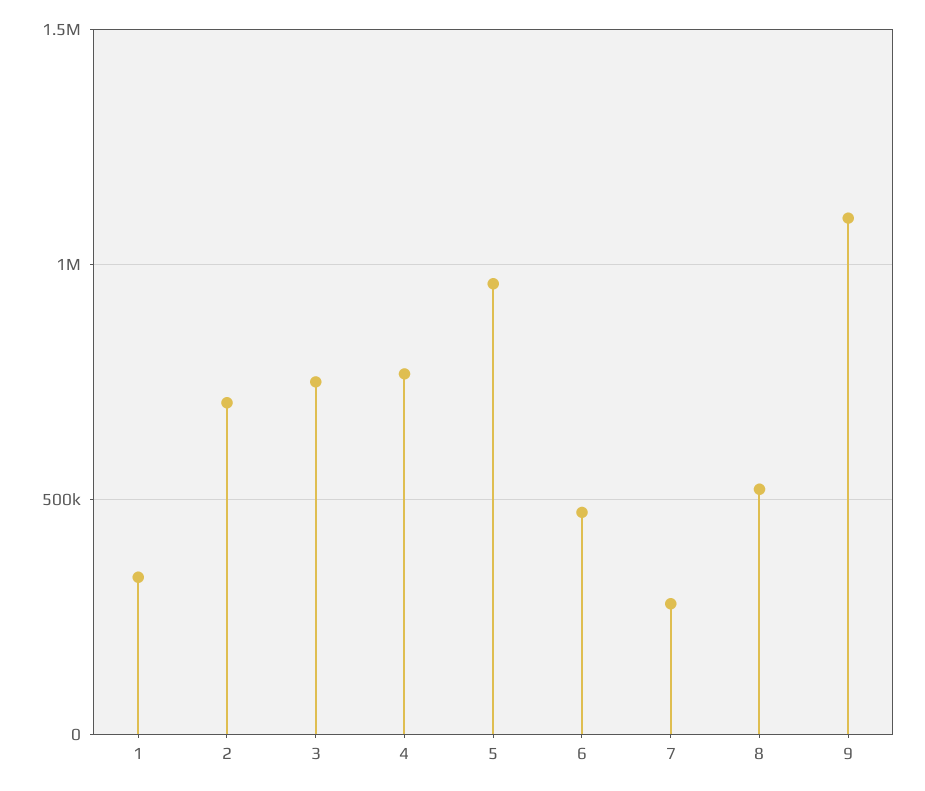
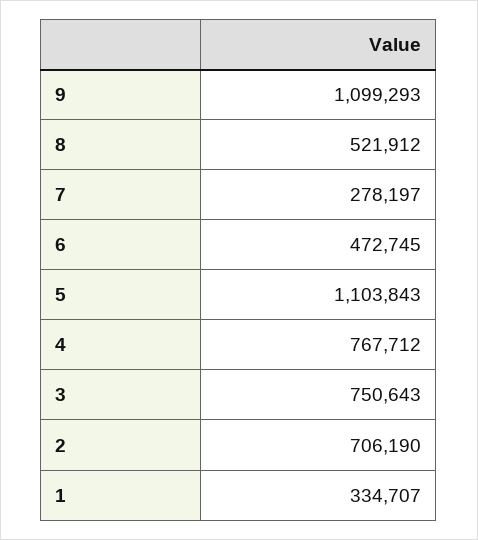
5: 950000 -> 1103843

